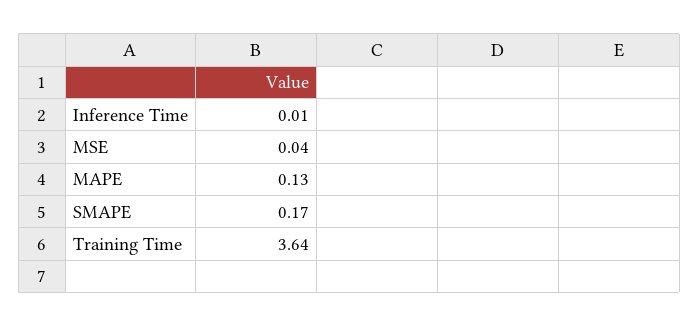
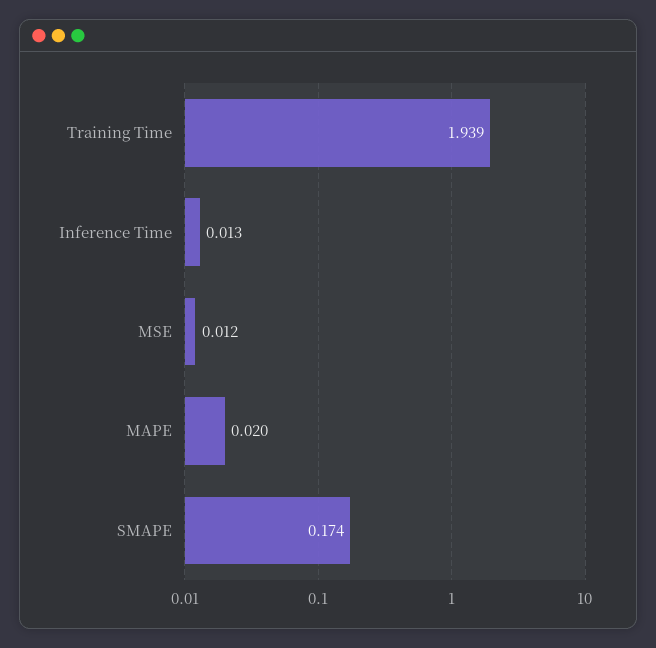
MSE: 0.04 -> 0.012
MAPE: 0.13 -> 0.02
Training Time: 3.64 -> 1.939

